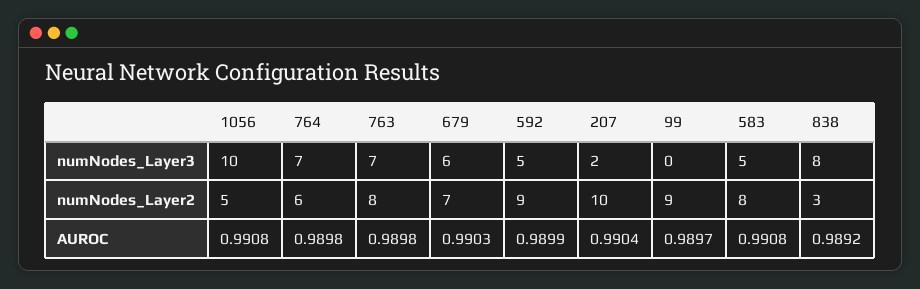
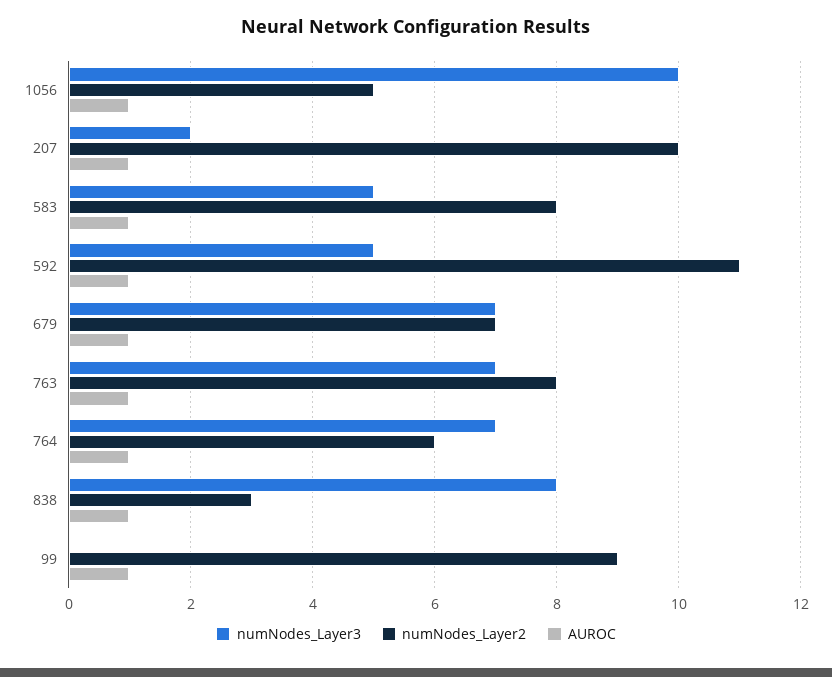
numNodes_Layer3, 679: 6 -> 7
numNodes_Layer2, 592: 9 -> 11

